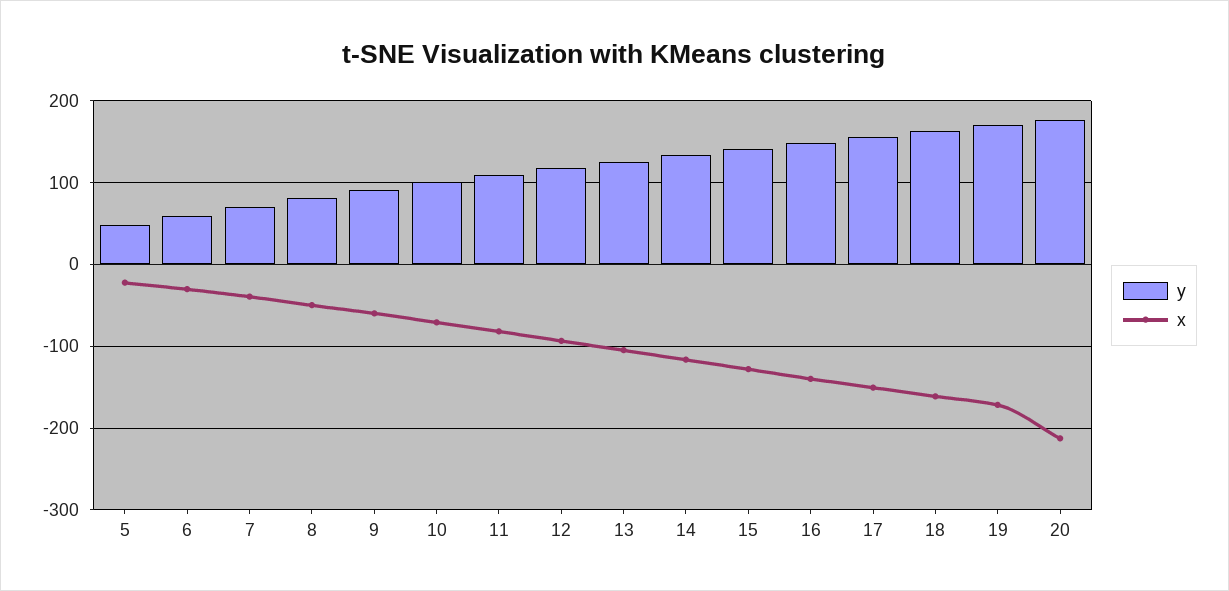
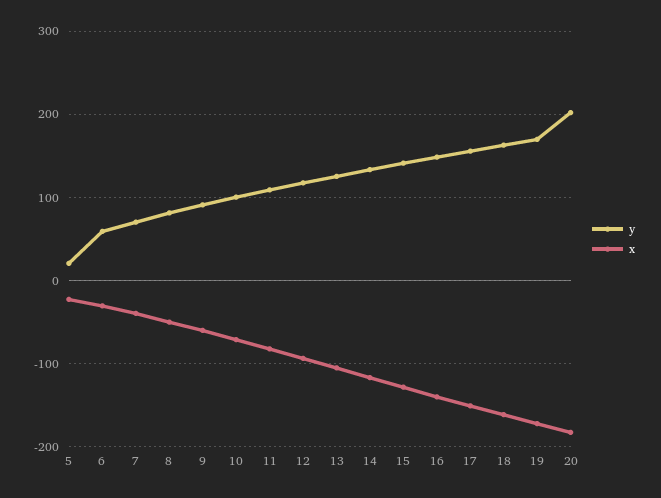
y, 5: 50 -> 20
y, 20: 180 -> 200
x, 20: -210 -> -180

